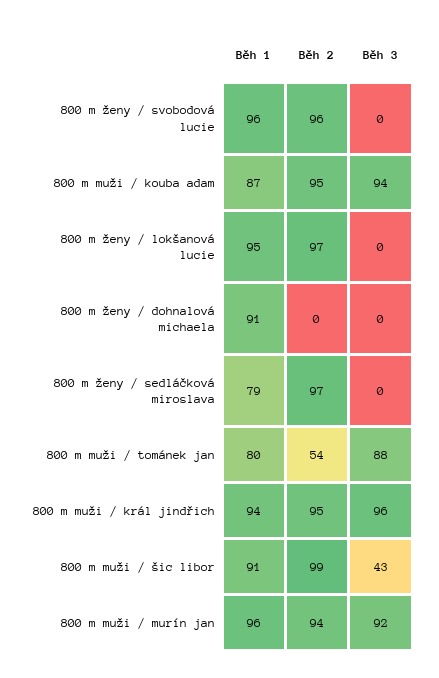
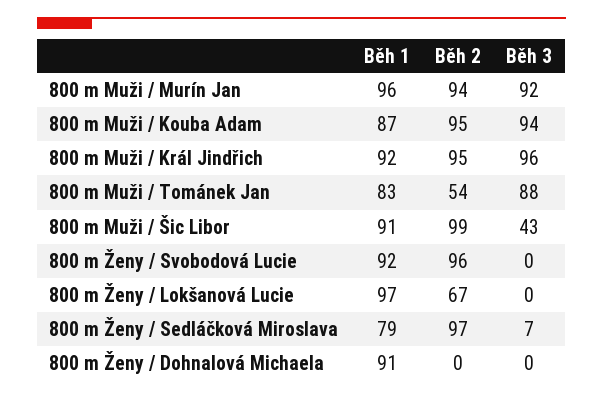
Běh 1, 800 m ženy / svobodová lucie: 96 -> 92
Běh 1, 800 m ženy / lokšanová lucie: 95 -> 97
Běh 2, 800 m ženy / lokšanová lucie: 97 -> 67
Běh 3, 800 m ženy / sedláčková miroslava: 0 -> 7
Běh 1, 800 m muži / tománek jan: 80 -> 83
Běh 1, 800 m muži / král jindřich: 94 -> 92

